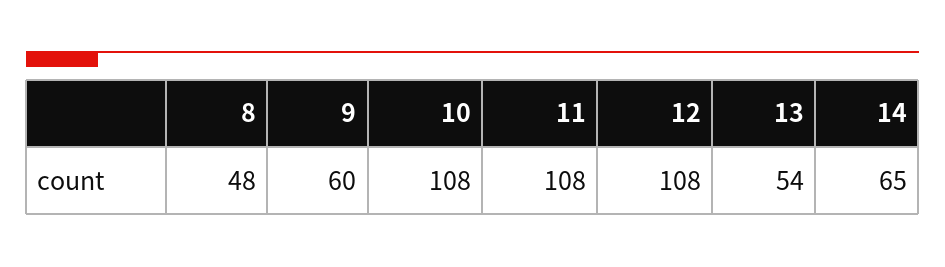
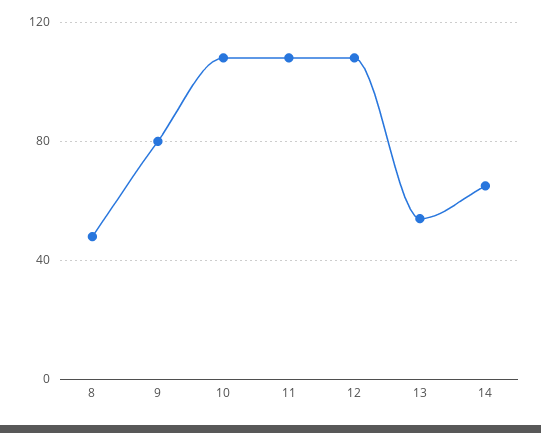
9: 60 -> 80

